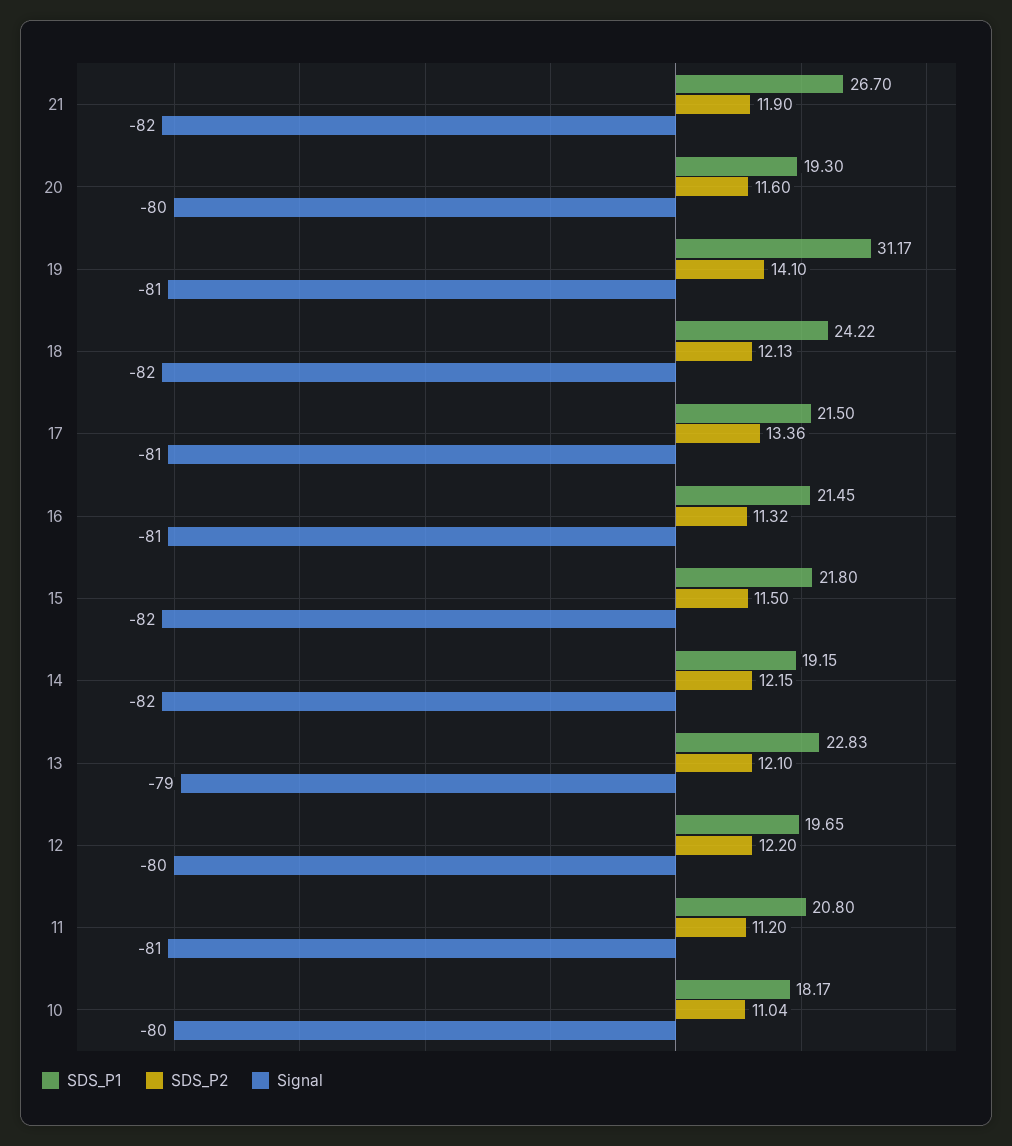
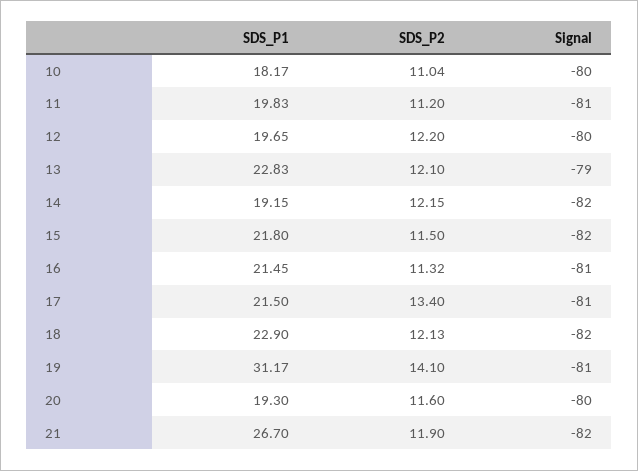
SDS_P1, 18: 24.22 -> 22.9
SDS_P2, 17: 13.36 -> 13.4
SDS_P1, 11: 20.8 -> 19.83

